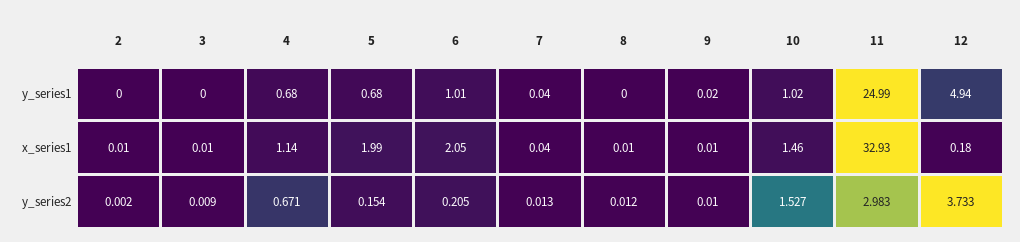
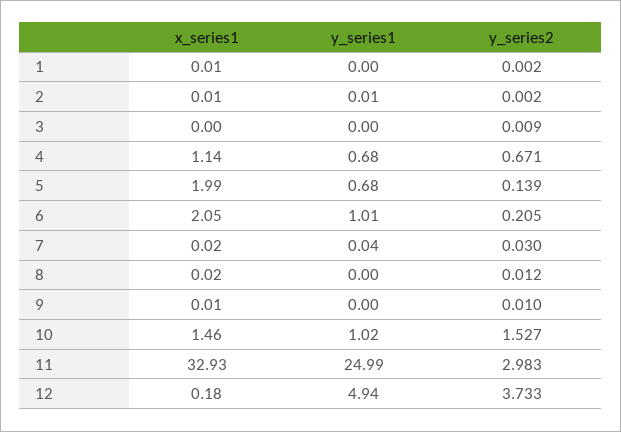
2, y_series1: 0 -> 0.01
9, y_series1: 0.02 -> 0
3, x_series1: 0.01 -> 0
7, x_series1: 0.04 -> 0.02
8, x_series1: 0.01 -> 0.02
5, y_series2: 0.154 -> 0.139
7, y_series2: 0.013 -> 0.03
1, x_series1: none -> 0.01
1, y_series1: none -> 0
1, y_series2: none -> 0.002

